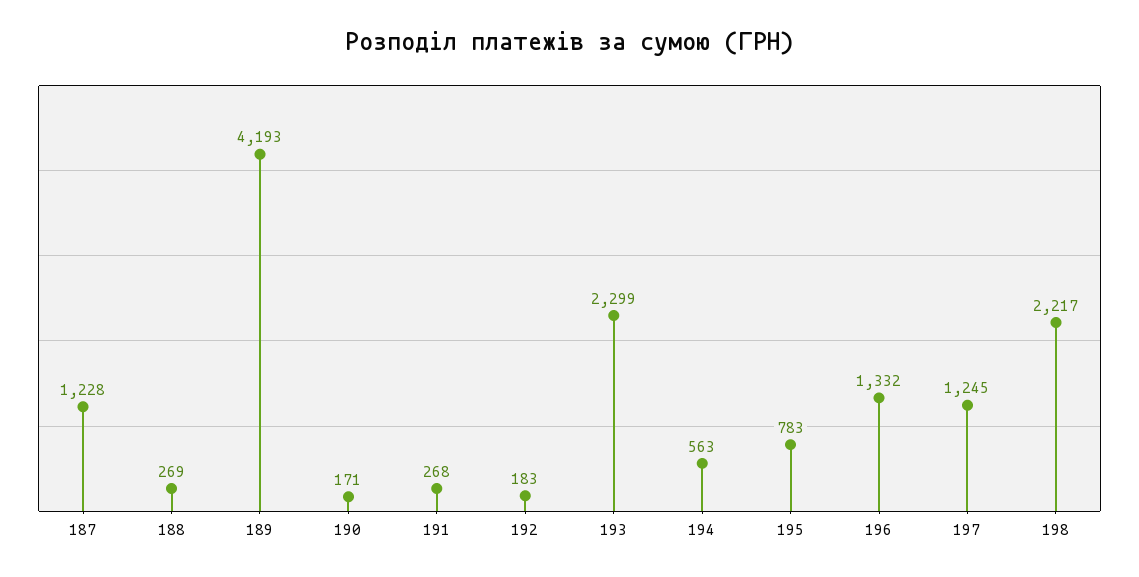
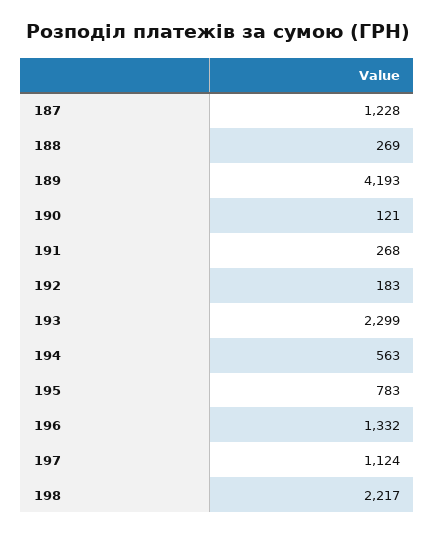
190: 171 -> 121
197: 1245 -> 1124

